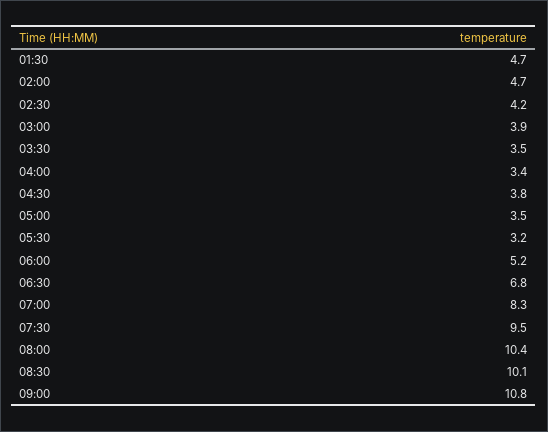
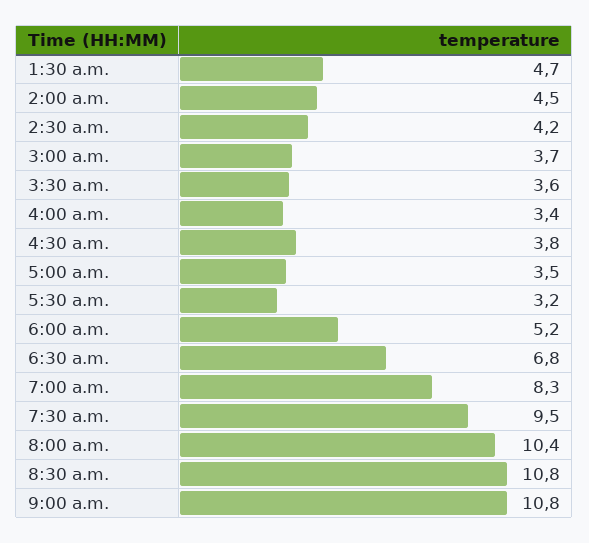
02:00: 4.7 -> 4.5
03:00: 3.9 -> 3.7
03:30: 3.5 -> 3.6
08:30: 10.1 -> 10.8

